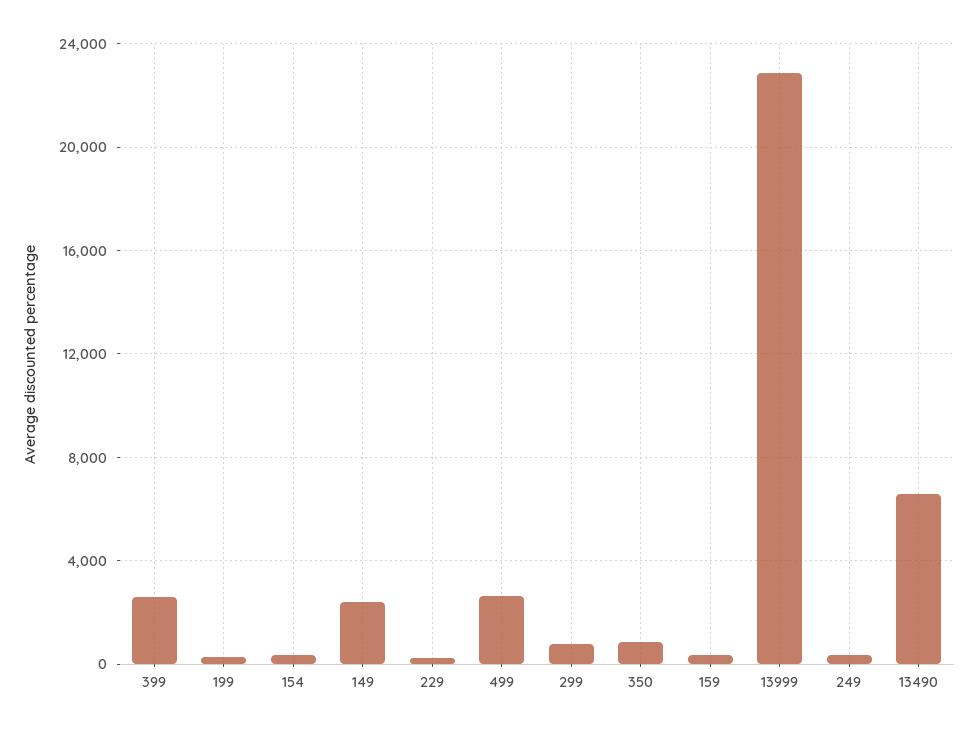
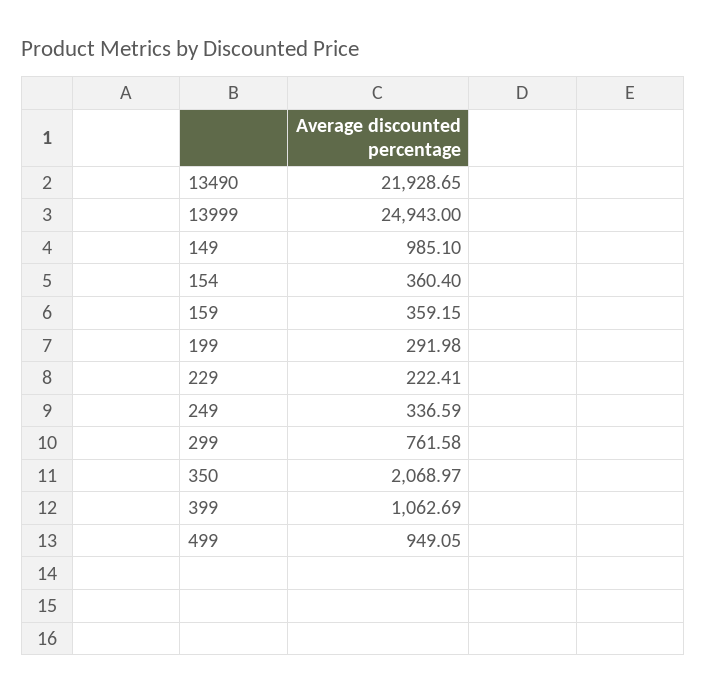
399: 2500 -> 1062.69
149: 2500 -> 985.1
499: 2500 -> 949.05
350: 1000 -> 2068.97
13999: 23000 -> 24943
13490: 6500 -> 21928.65

